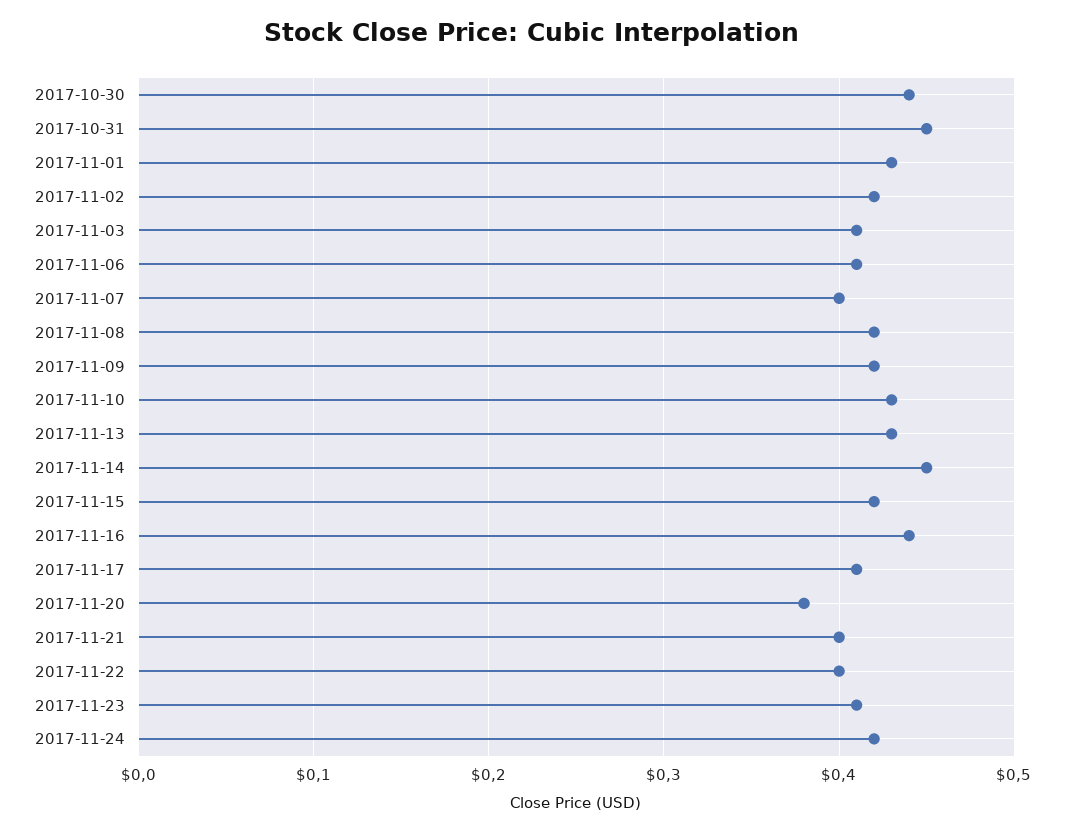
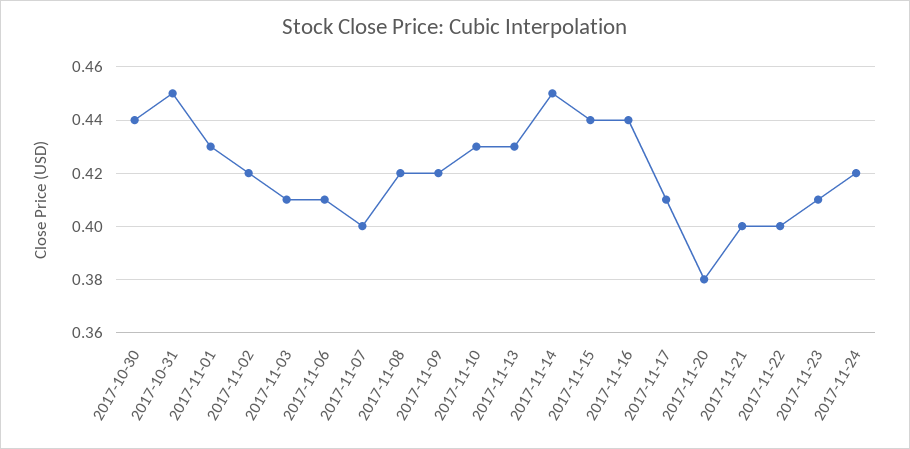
2017-11-15: 0.42 -> 0.44

